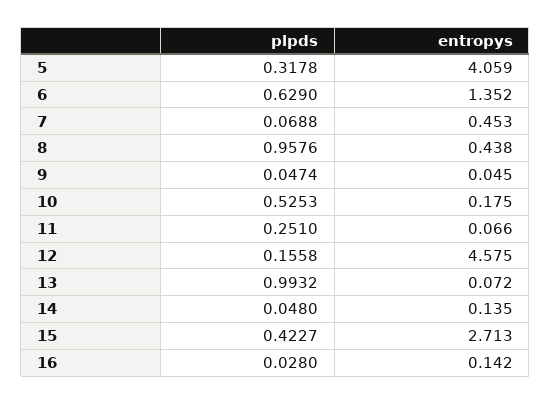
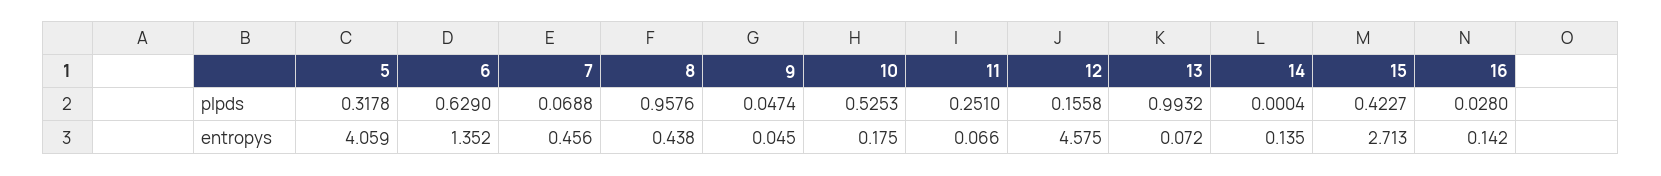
entropys, 7: 0.453 -> 0.456
plpds, 14: 0.048 -> 0.0004

